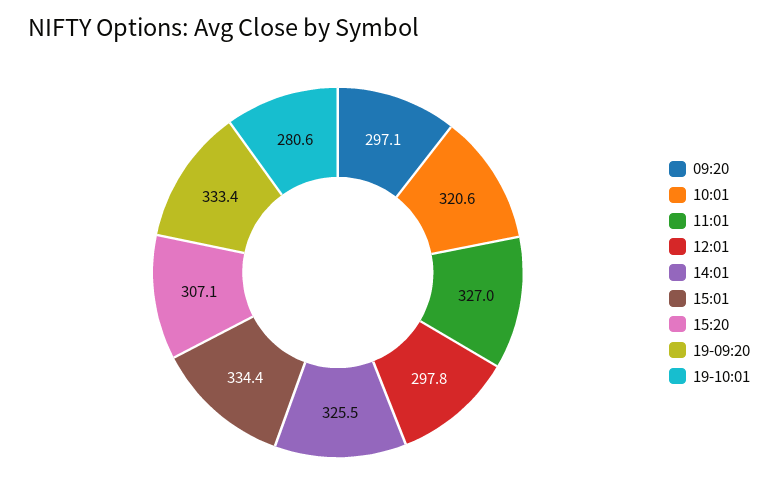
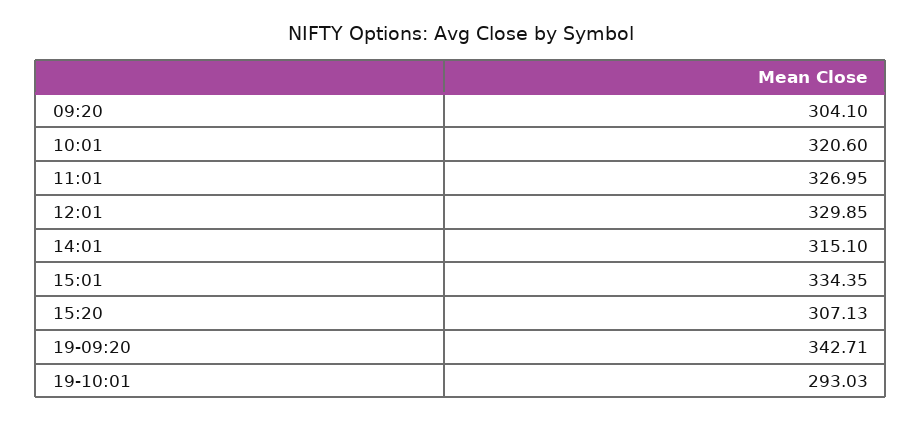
09:20: 297.1 -> 304.1
12:01: 297.8 -> 329.85
14:01: 325.5 -> 315.1
19-09:20: 333.4 -> 342.71
19-10:01: 280.6 -> 293.03

